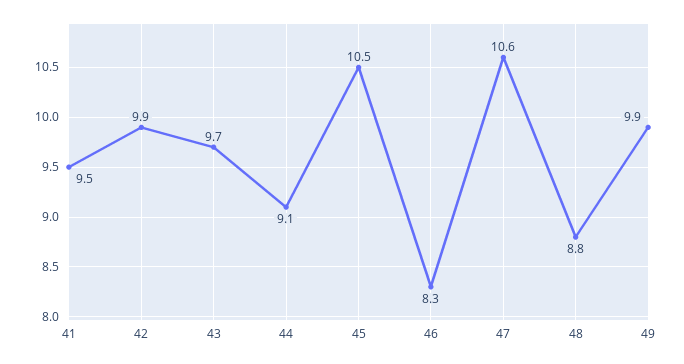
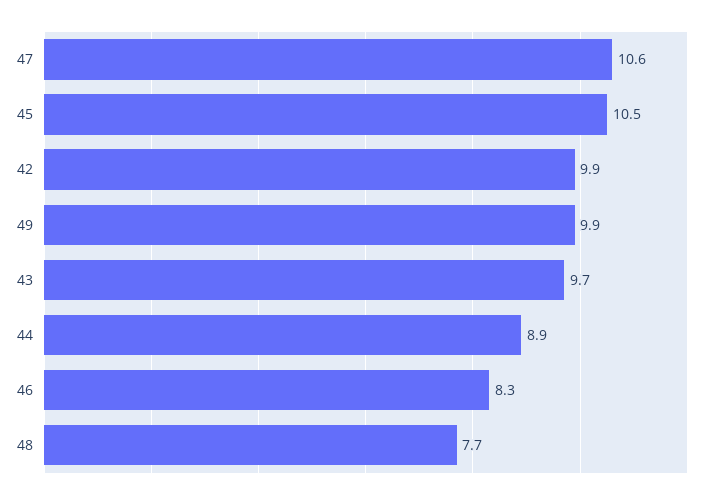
41: 9.5 -> none
44: 9.1 -> 8.9
48: 8.8 -> 7.7

